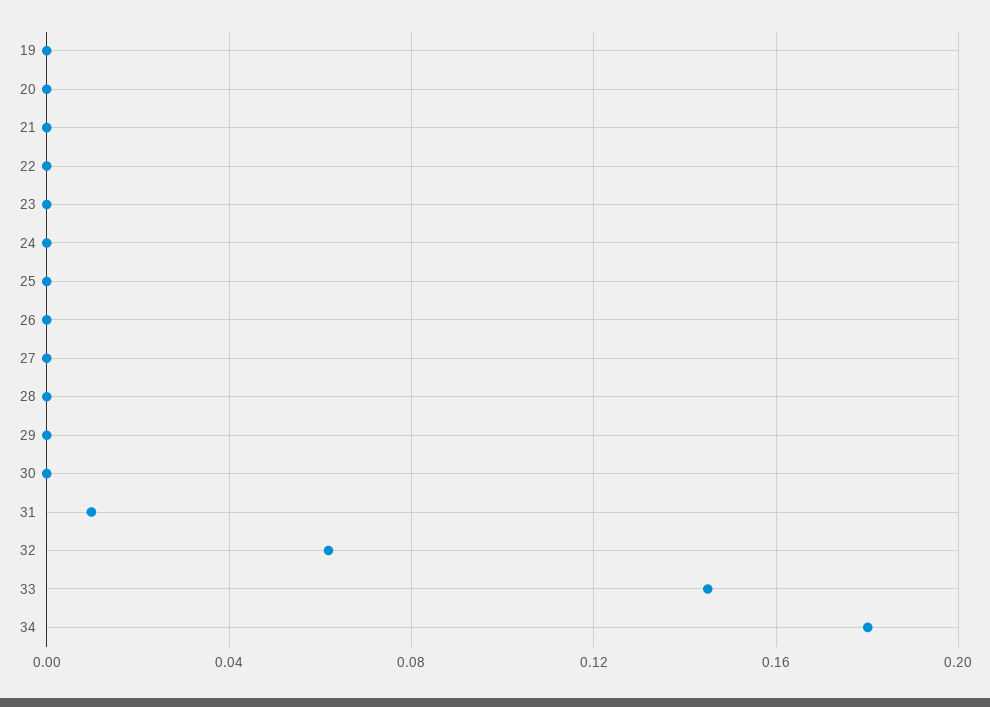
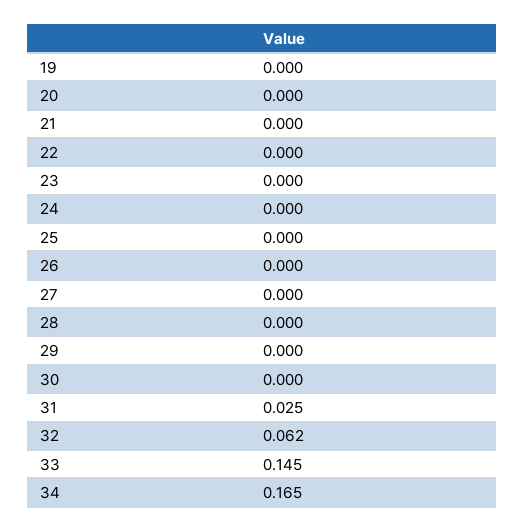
31: 0.01 -> 0.025
34: 0.18 -> 0.165

